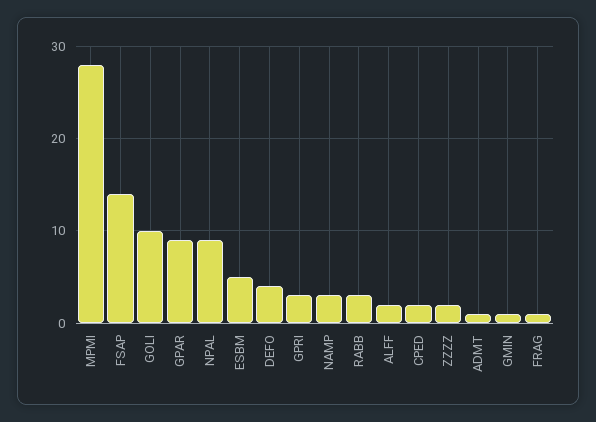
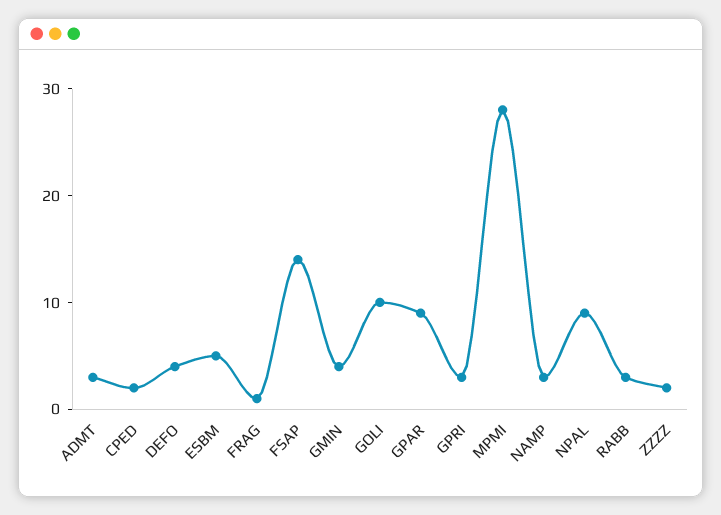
ALFF: 2 -> none
ADMT: 1 -> 3
GMIN: 1 -> 4

